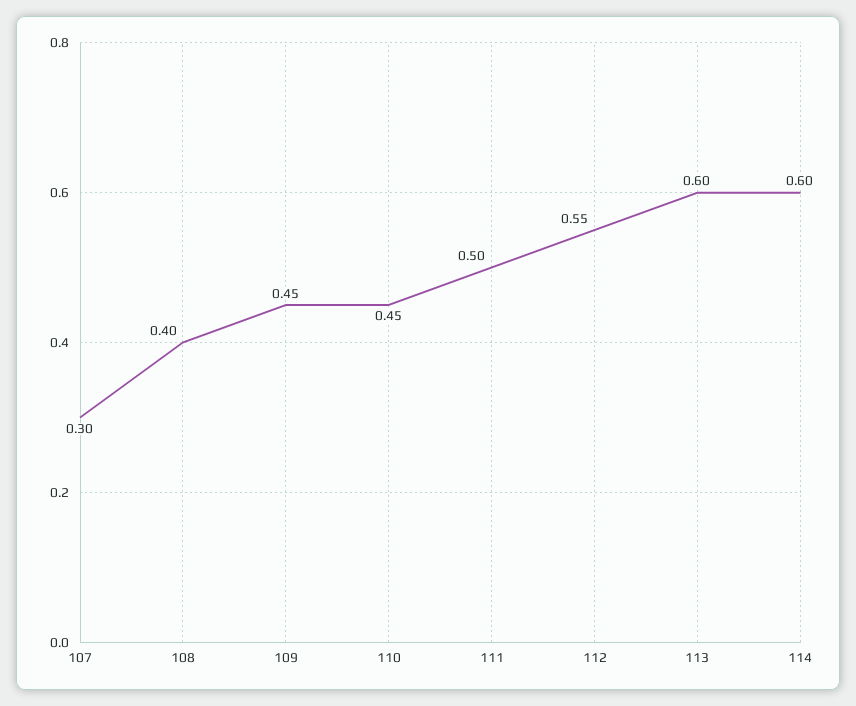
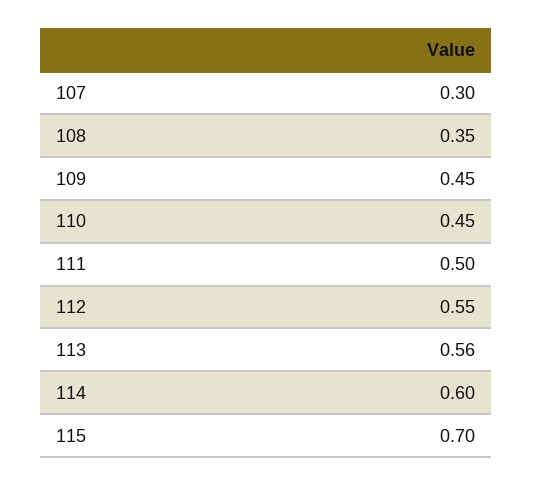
108: 0.4 -> 0.35
113: 0.6 -> 0.56
115: none -> 0.7

